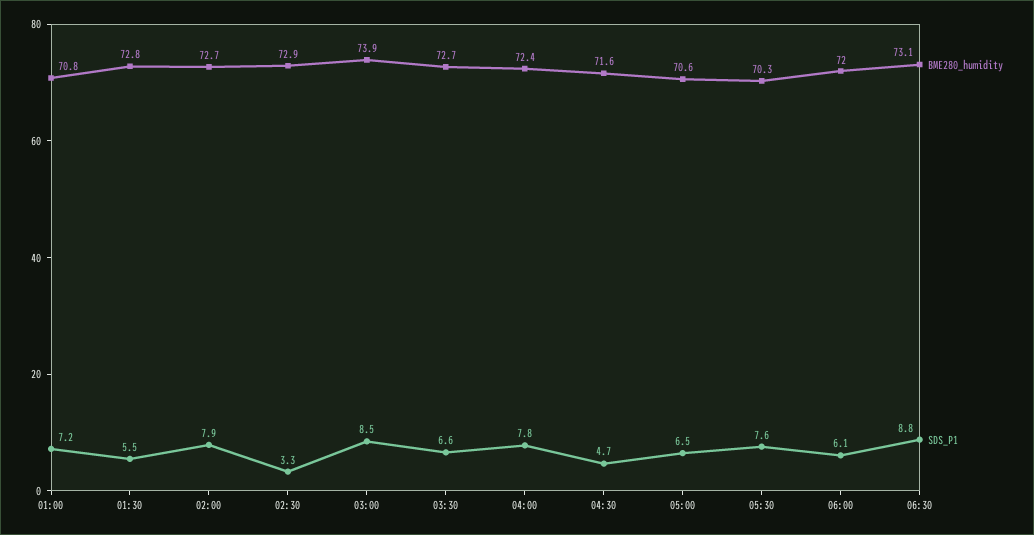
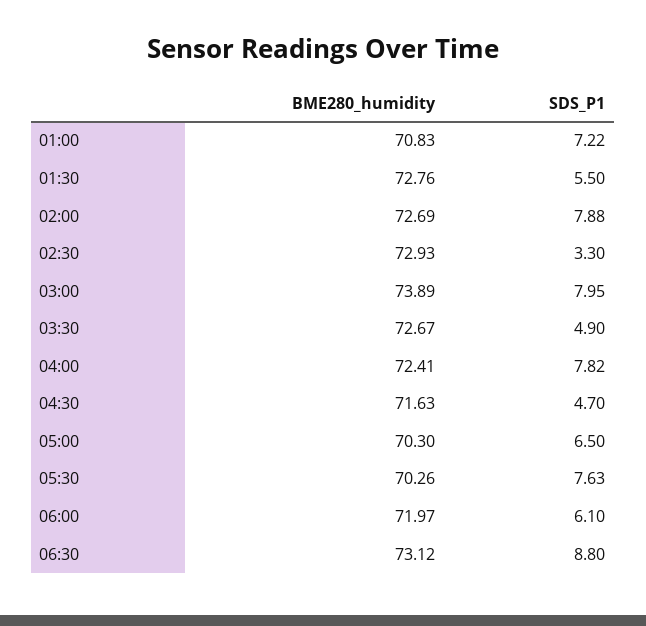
SDS_P1, 03:00: 8.5 -> 7.95
SDS_P1, 03:30: 6.6 -> 4.9
BME280_humidity, 05:00: 70.6 -> 70.3

